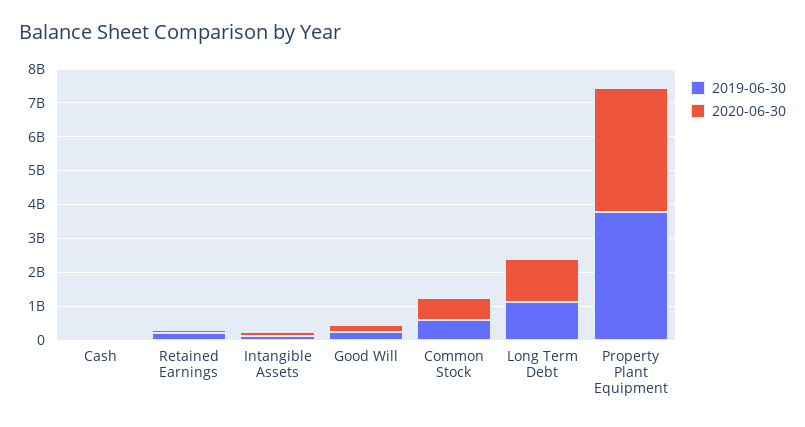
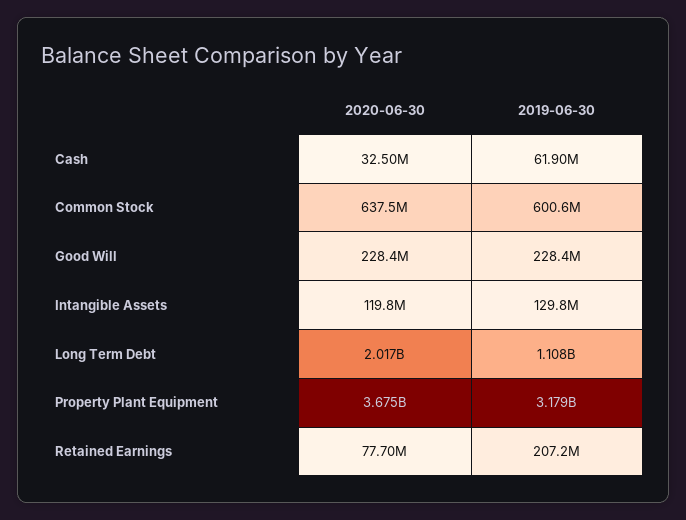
2020-06-30, Long Term Debt: 1250000000 -> 2017000000
2019-06-30, Property Plant Equipment: 3750000000 -> 3179000000

